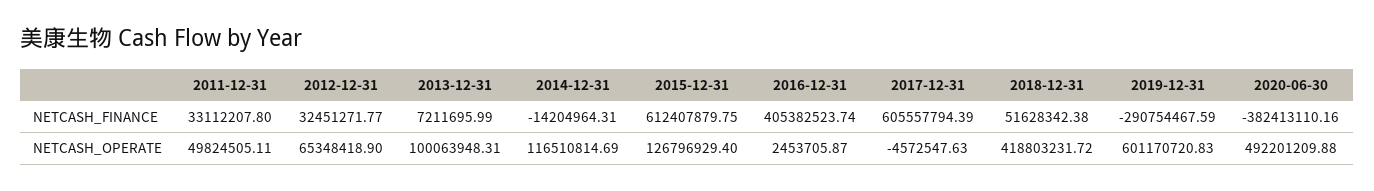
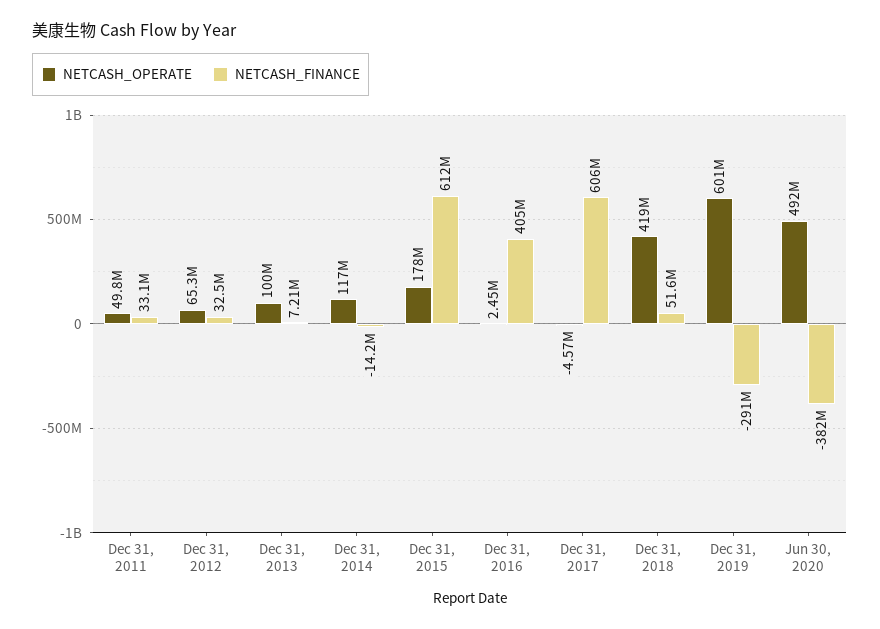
NETCASH_OPERATE, 2015-12-31: 126796929.4 -> 178000000

